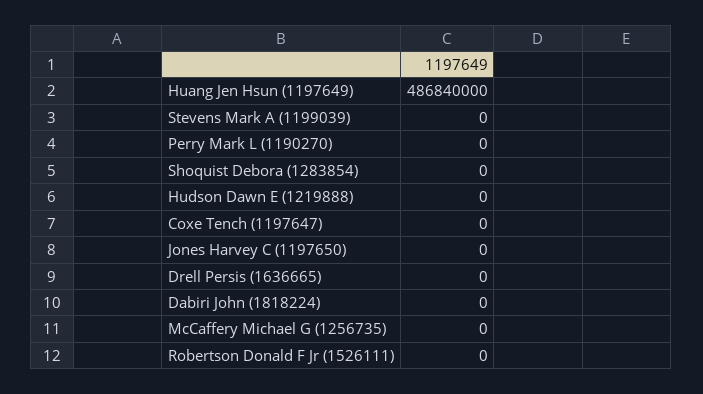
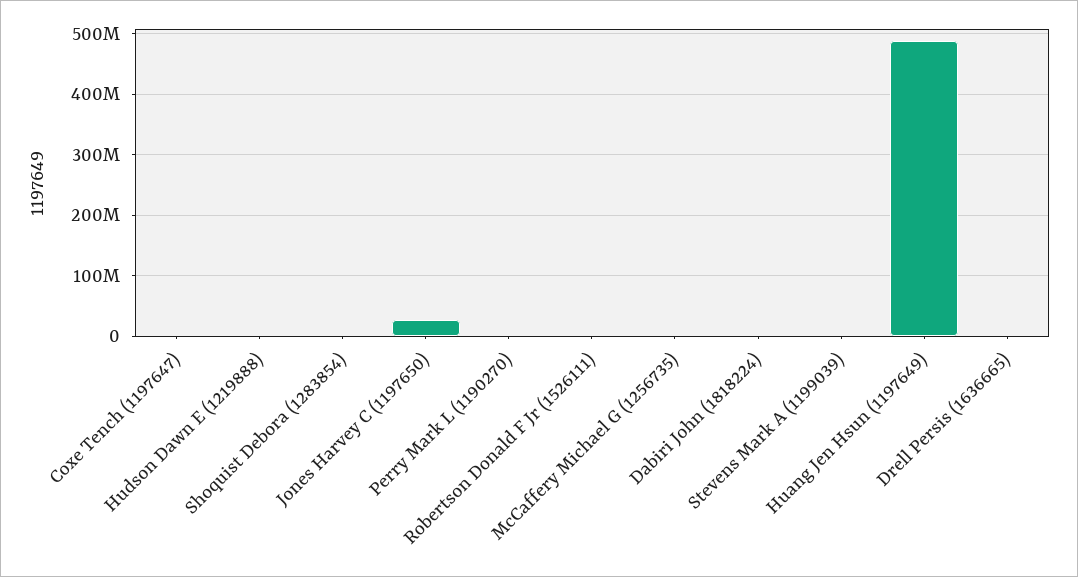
Jones Harvey C (1197650): 0 -> 30000000

